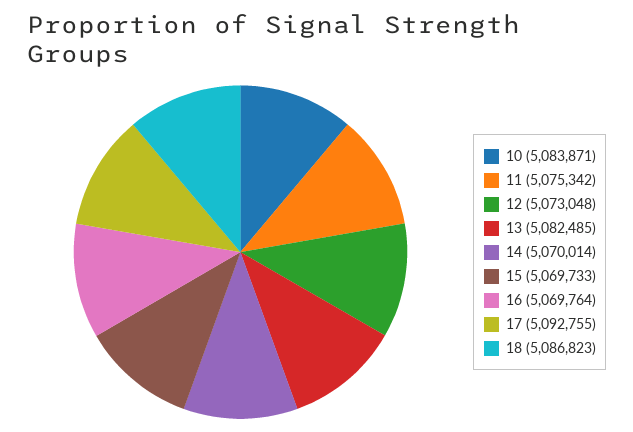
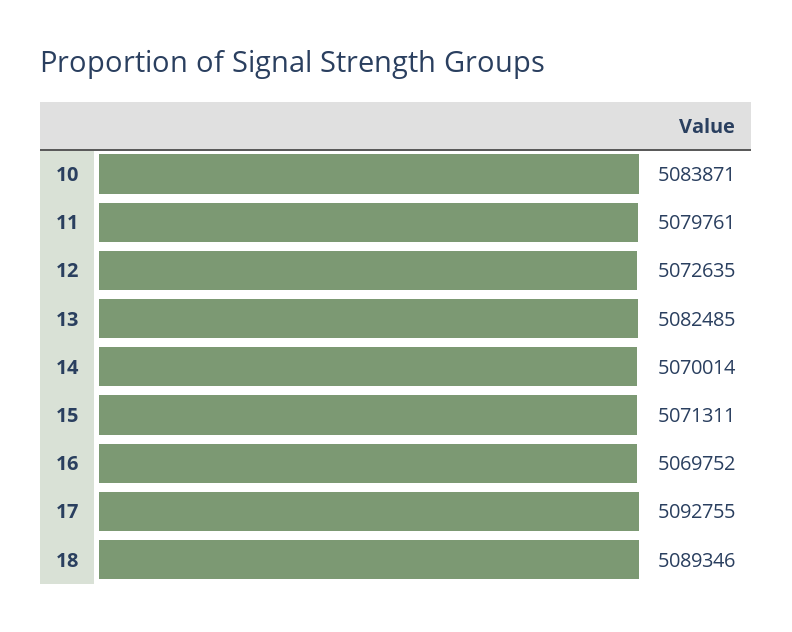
11: 5075342 -> 5079761
12: 5073048 -> 5072635
15: 5069733 -> 5071311
16: 5069764 -> 5069752
18: 5086823 -> 5089346

